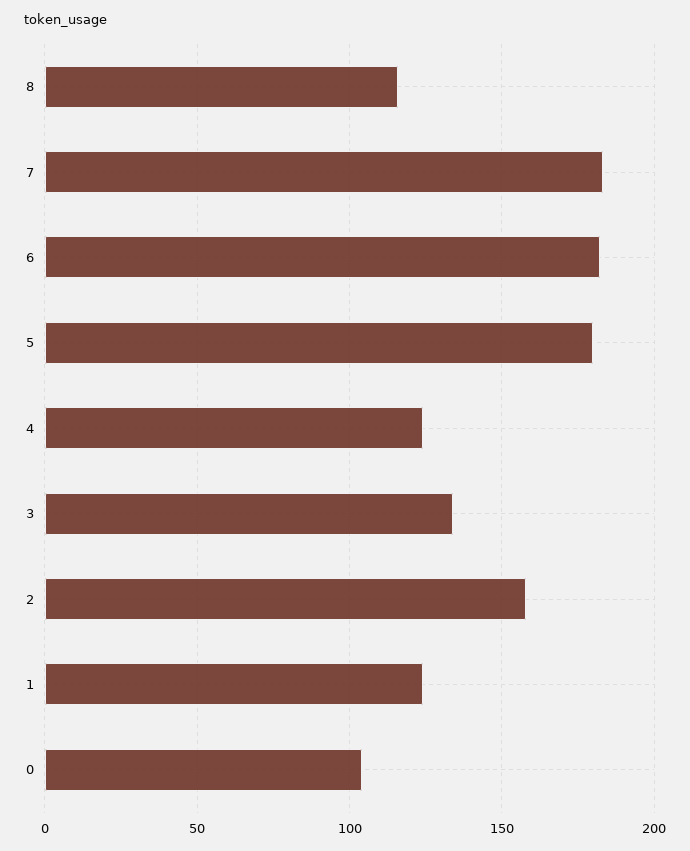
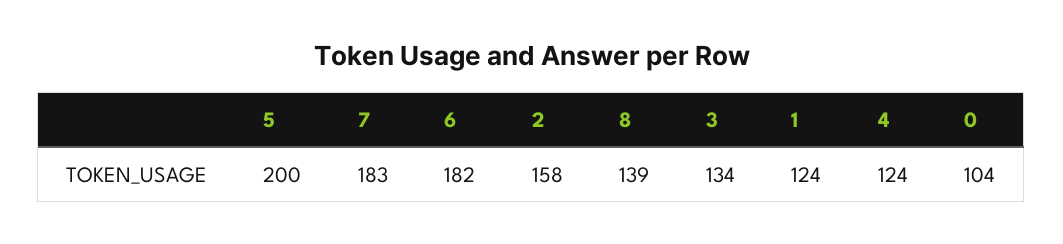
8: 115 -> 139
5: 180 -> 200

